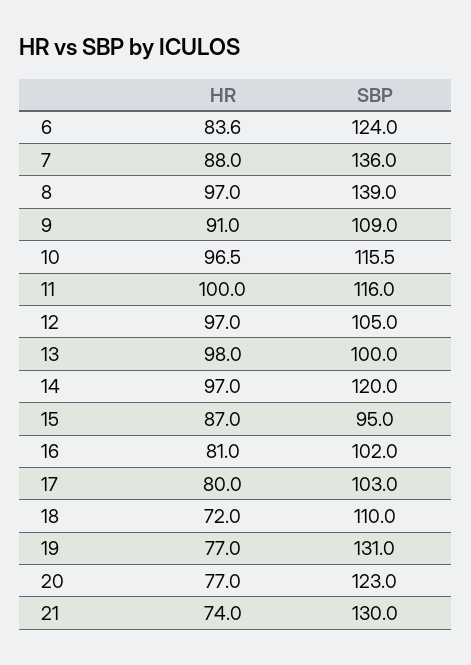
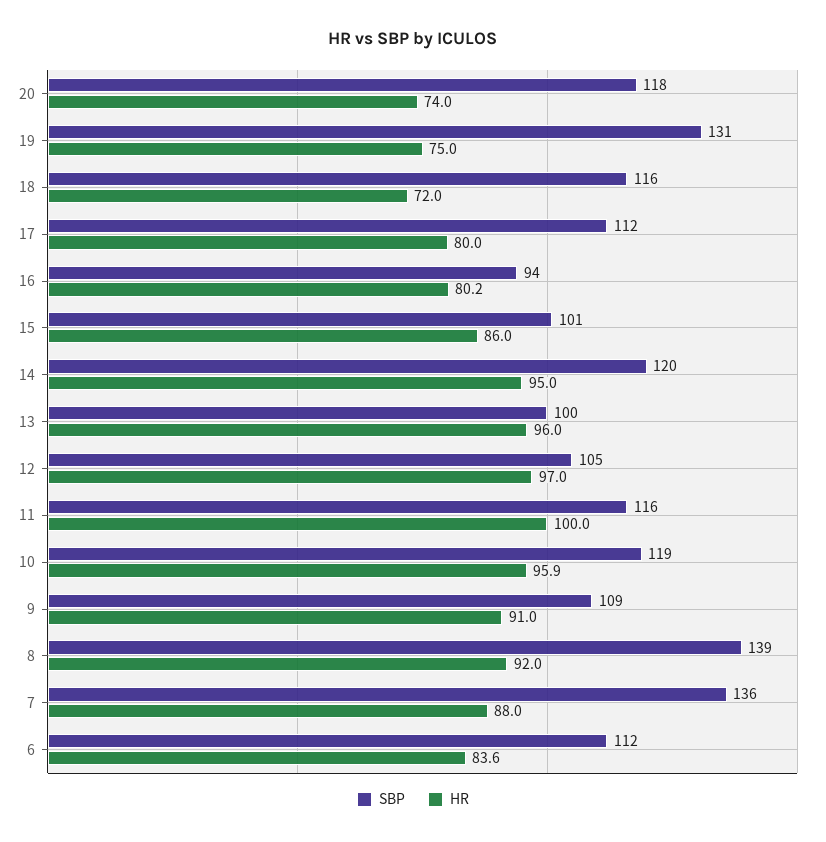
SBP, 6: 124 -> 112
HR, 8: 97 -> 92
HR, 10: 96.5 -> 95.9
SBP, 10: 115.5 -> 119
HR, 13: 98 -> 96
HR, 14: 97 -> 95
HR, 15: 87 -> 86
SBP, 15: 95 -> 101
HR, 16: 81 -> 80.2
SBP, 16: 102 -> 94
SBP, 17: 103 -> 112
SBP, 18: 110 -> 116
HR, 19: 77 -> 75
HR, 20: 77 -> 74
SBP, 20: 123 -> 118
HR, 21: 74 -> none
SBP, 21: 130 -> none

